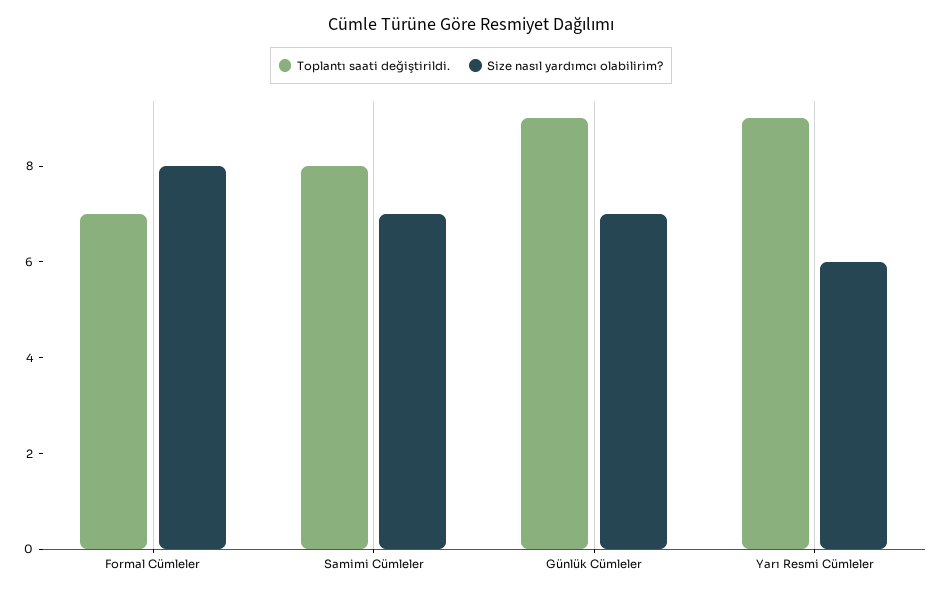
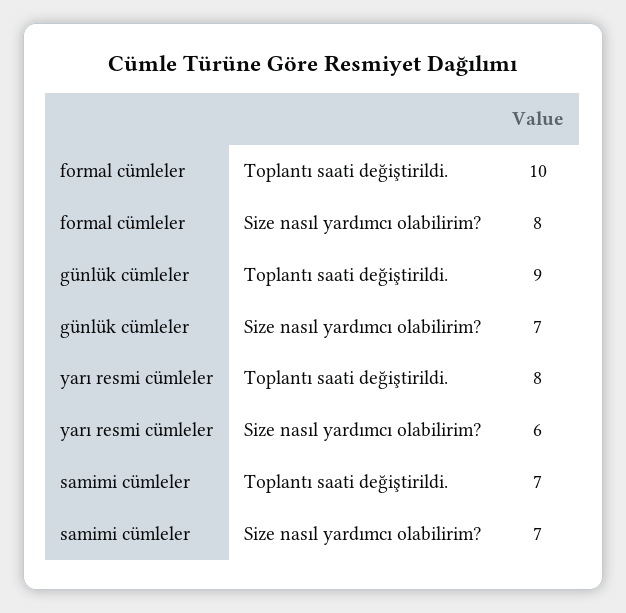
Toplantı saati değiştirildi., Formal Cümleler: 7 -> 10
Toplantı saati değiştirildi., Samimi Cümleler: 8 -> 7
Toplantı saati değiştirildi., Yarı Resmi Cümleler: 9 -> 8

